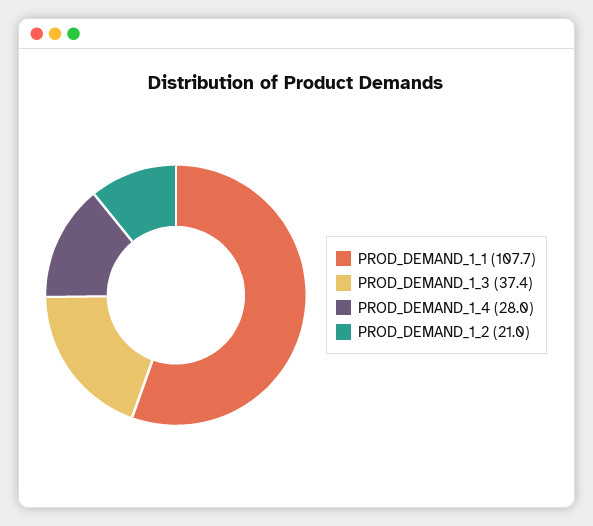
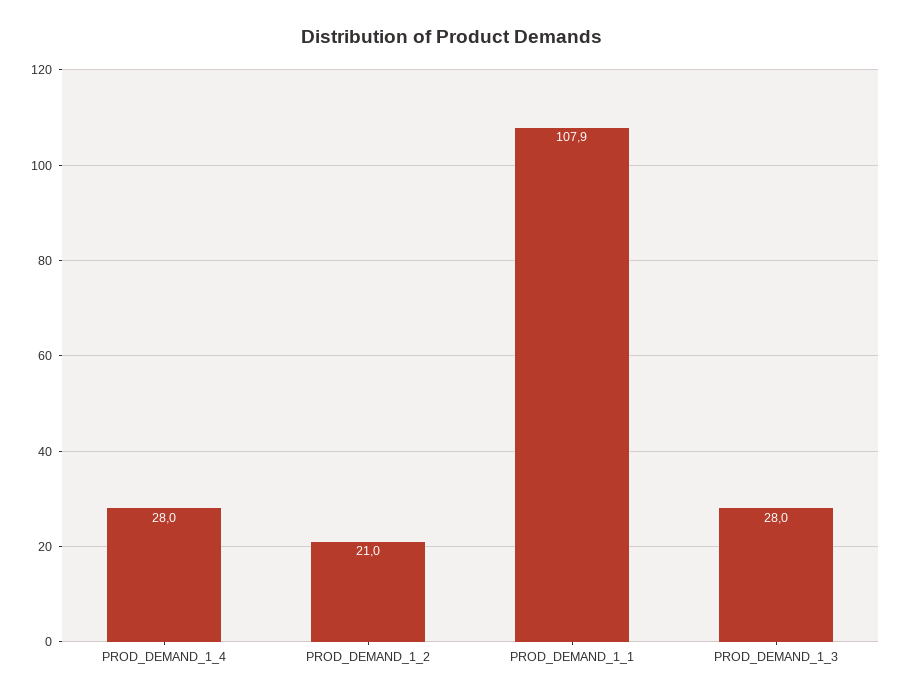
PROD_DEMAND_1_1: 107.7 -> 107.9
PROD_DEMAND_1_3: 37.4 -> 28

